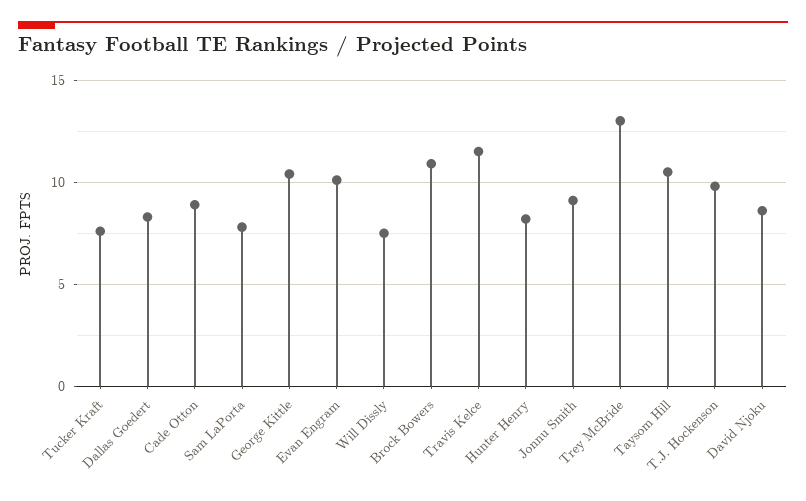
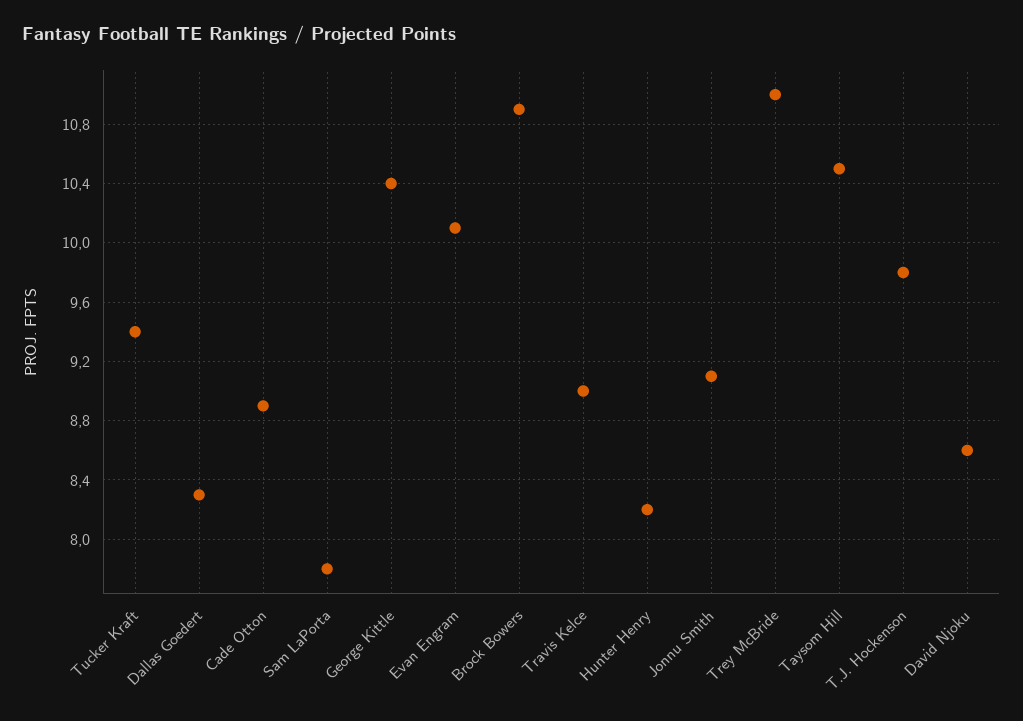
Tucker Kraft: 7.5 -> 9.4
Will Dissly: 7.5 -> none
Travis Kelce: 11.5 -> 9
Trey McBride: 13 -> 11

